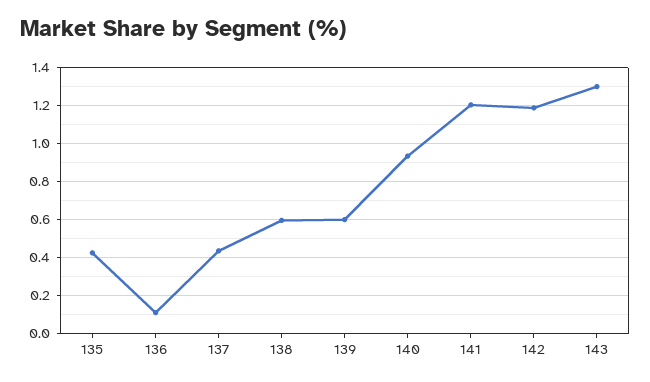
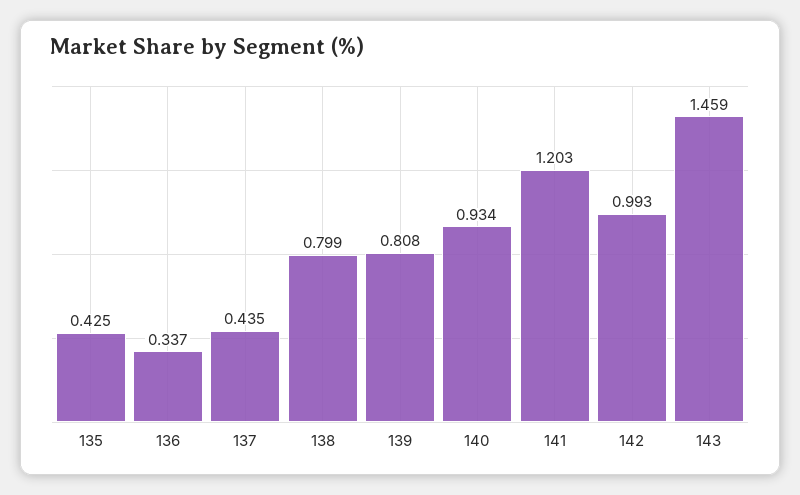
136: 0.1 -> 0.337
138: 0.6 -> 0.799
139: 0.6 -> 0.808
142: 1.2 -> 0.993
143: 1.3 -> 1.459

